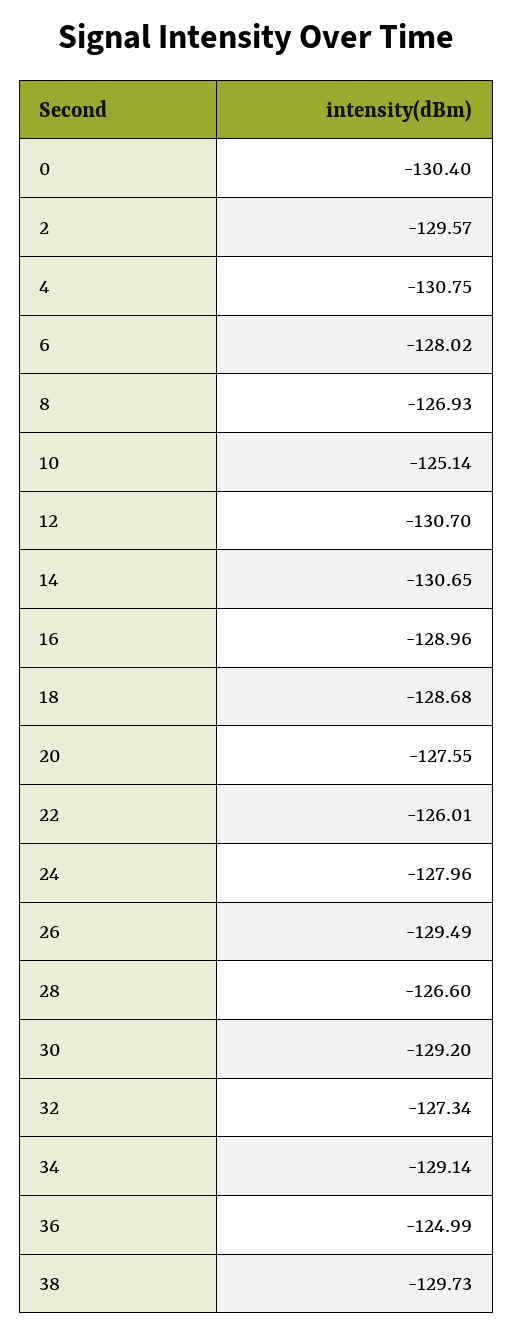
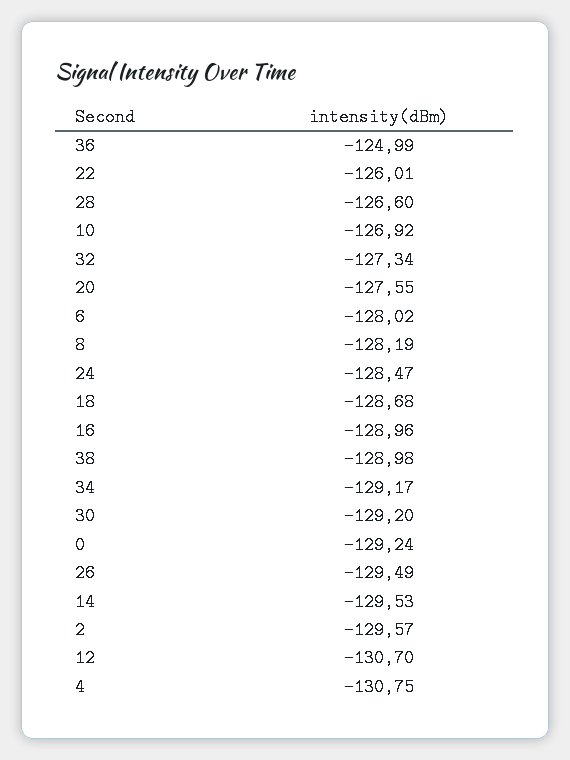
0: -130.4 -> -129.24
8: -126.93 -> -128.19
10: -125.14 -> -126.92
14: -130.65 -> -129.53
24: -127.96 -> -128.47
34: -129.14 -> -129.17
38: -129.73 -> -128.98

